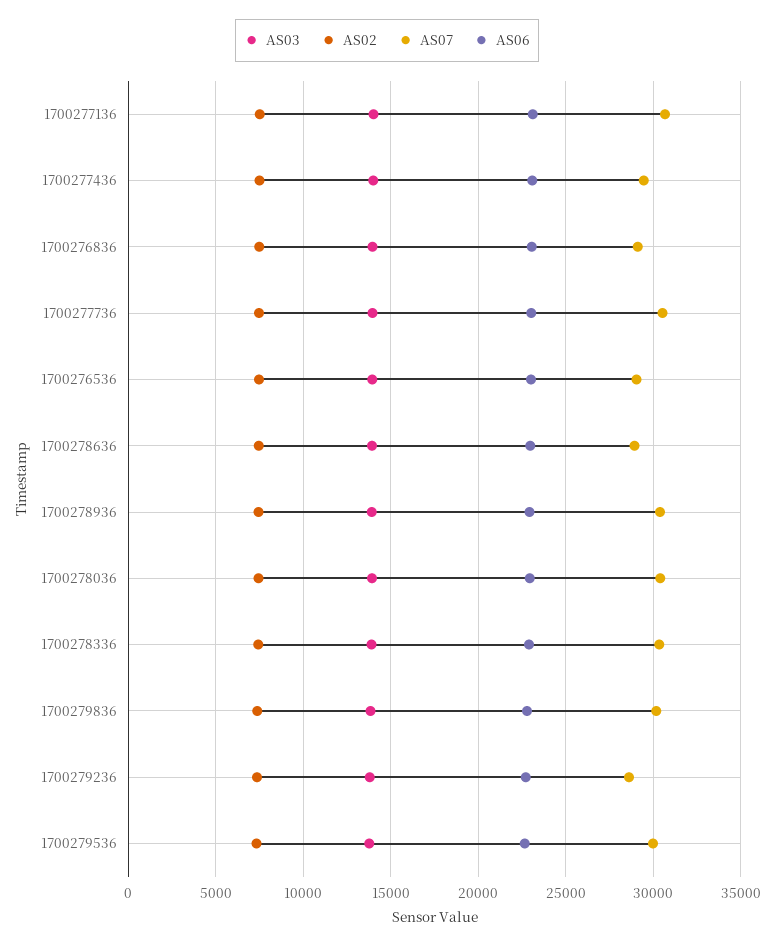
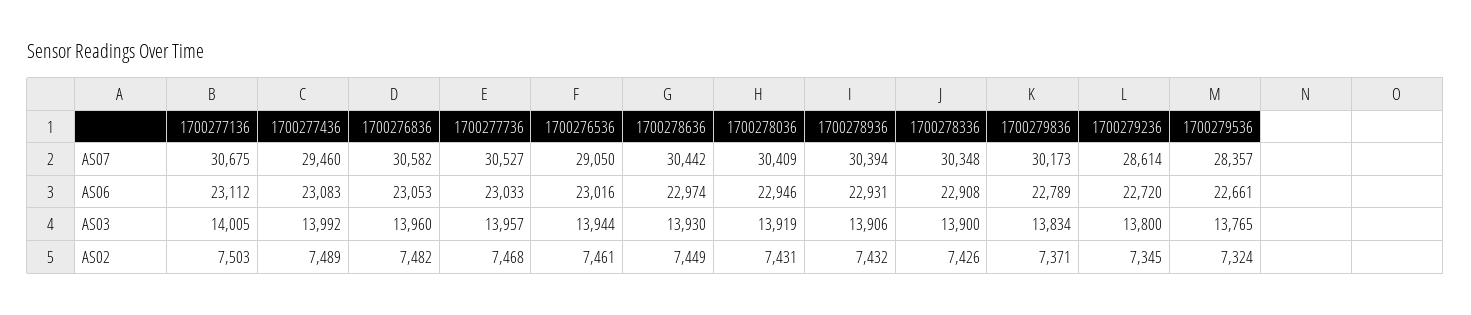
AS07, 1700276836: 29000 -> 30582
AS07, 1700278636: 29000 -> 30442
AS07, 1700279536: 30000 -> 28357

